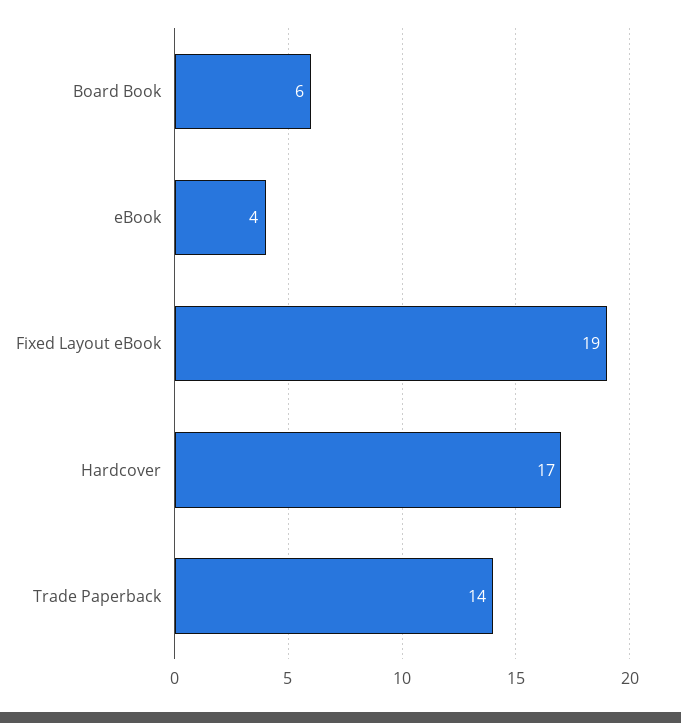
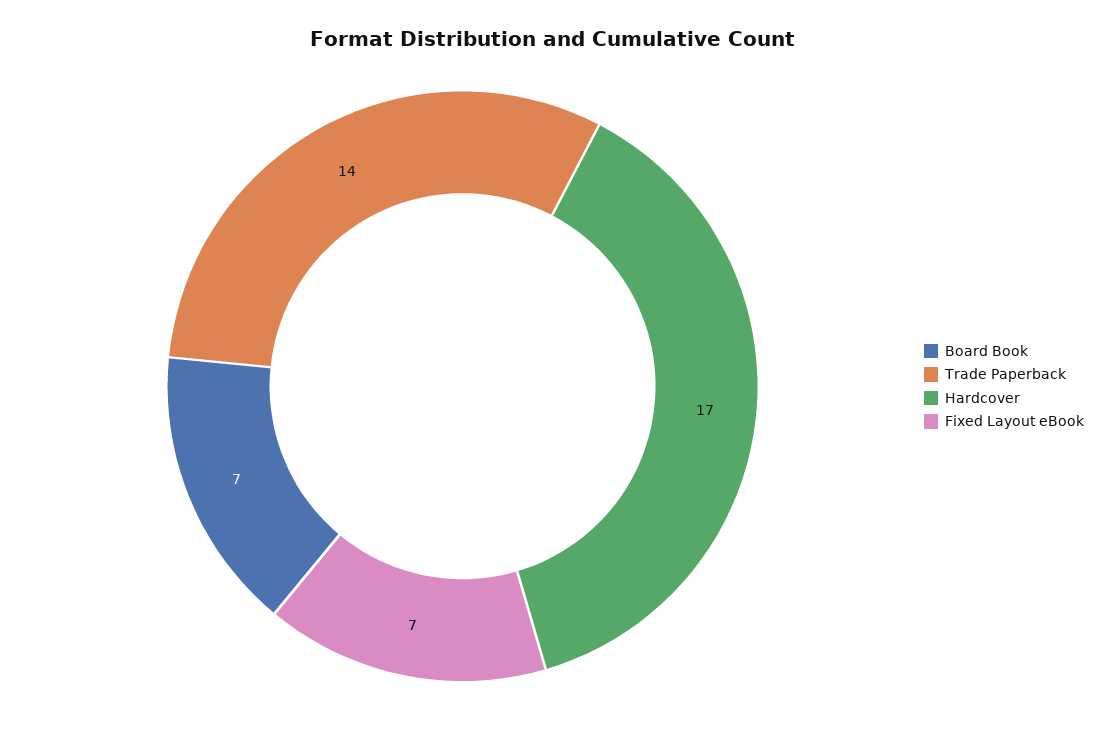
Board Book: 6 -> 7
eBook: 4 -> none
Fixed Layout eBook: 19 -> 7

